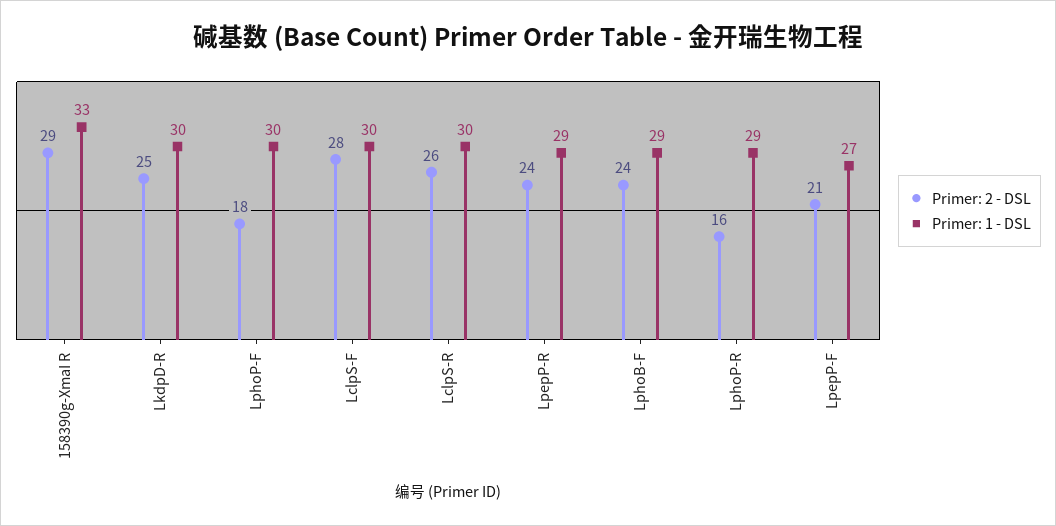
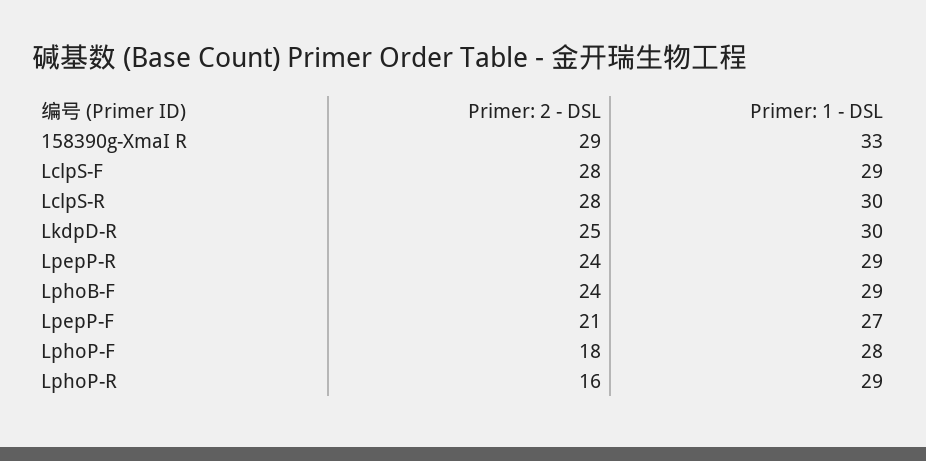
Primer: 1 - DSL, LphoP-F: 30 -> 28
Primer: 1 - DSL, LclpS-F: 30 -> 29
Primer: 2 - DSL, LclpS-R: 26 -> 28

